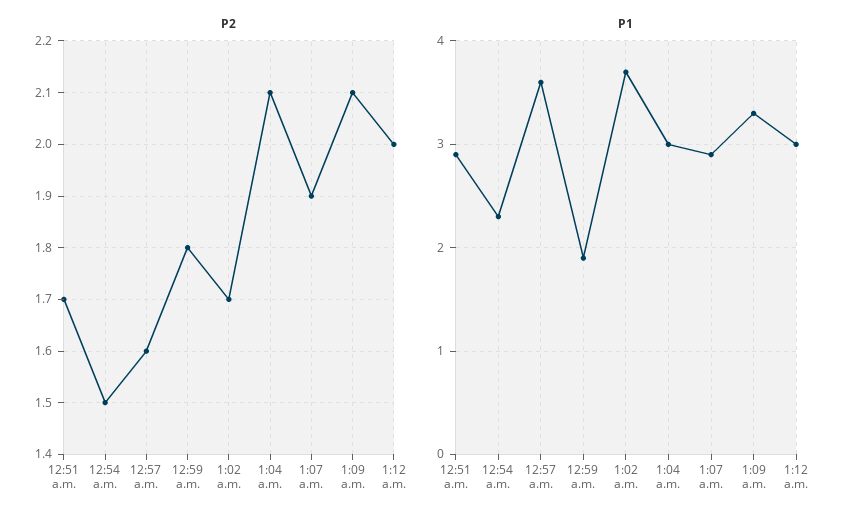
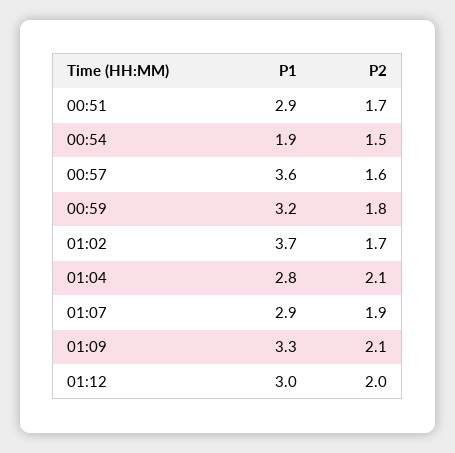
P1, 12:54 a.m.: 2.3 -> 1.9
P1, 12:59 a.m.: 1.9 -> 3.2
P1, 1:04 a.m.: 3 -> 2.8

